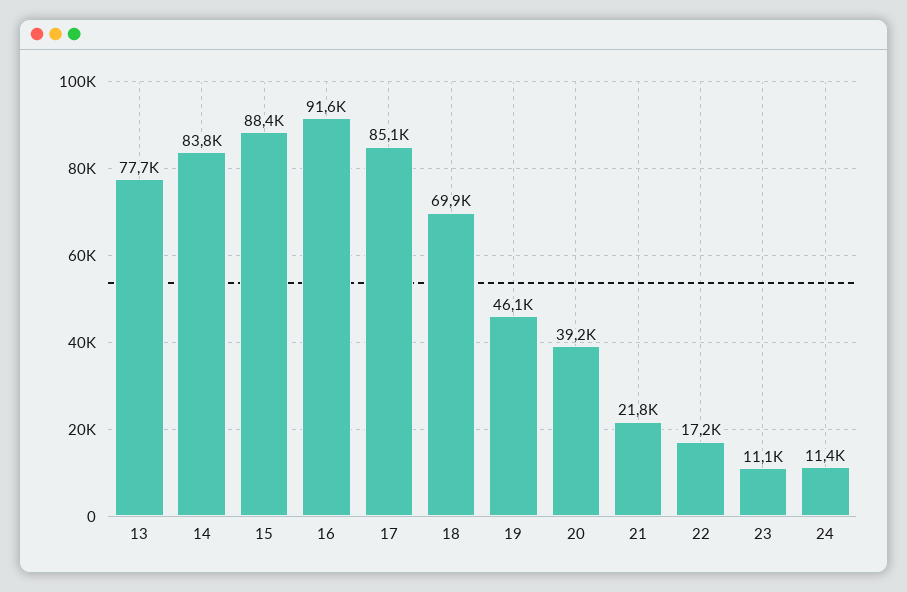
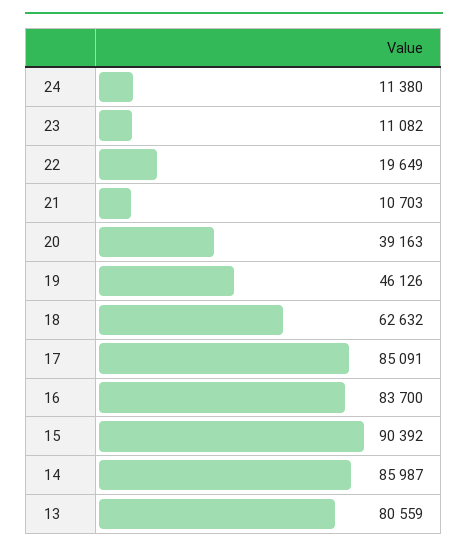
13: 77700 -> 80559
14: 83800 -> 85987
15: 88400 -> 90392
16: 91600 -> 83700
18: 69900 -> 62632
21: 21800 -> 10703
22: 17200 -> 19649

